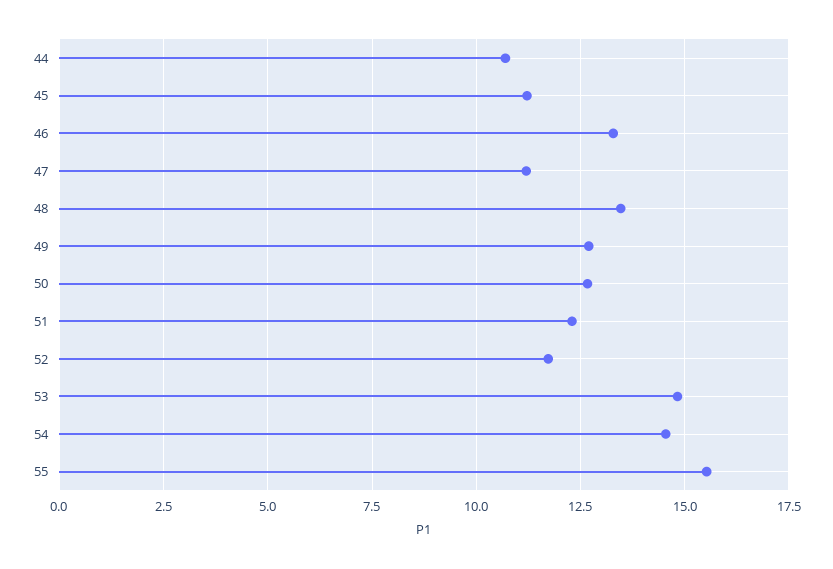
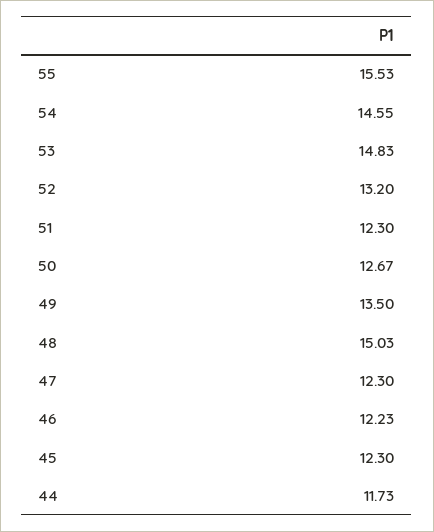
44: 10.75 -> 11.73
45: 11.25 -> 12.3
46: 13.25 -> 12.23
47: 11.25 -> 12.3
48: 13.5 -> 15.03
49: 12.75 -> 13.5
52: 11.75 -> 13.2

